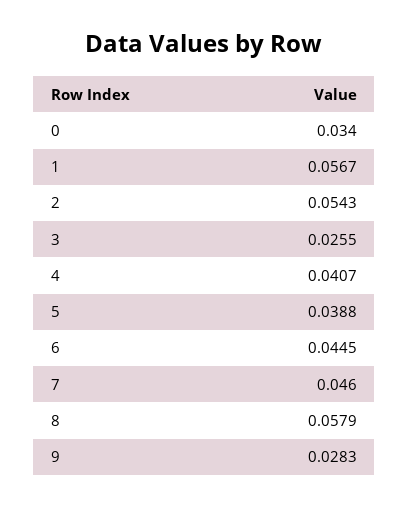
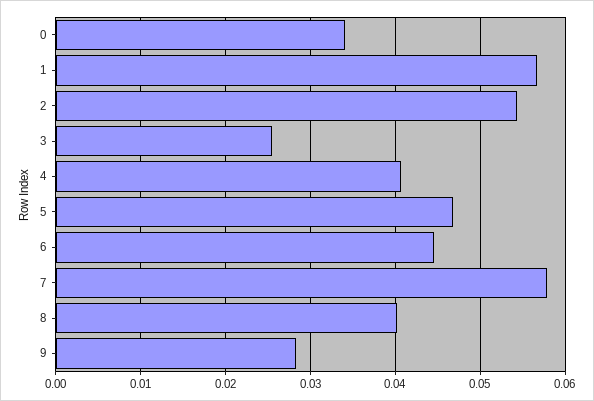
5: 0.0388 -> 0.047
7: 0.046 -> 0.058
8: 0.0579 -> 0.04

